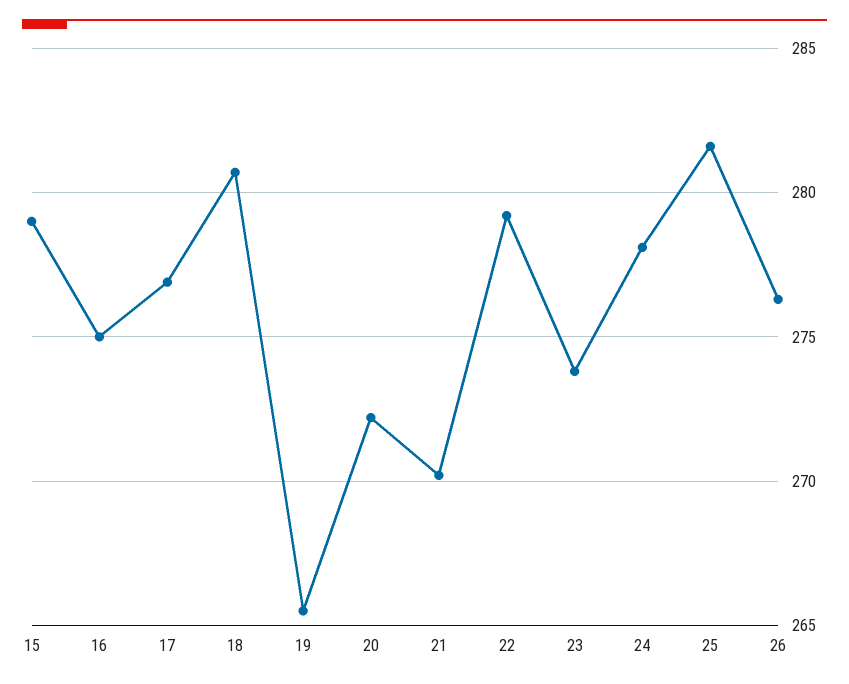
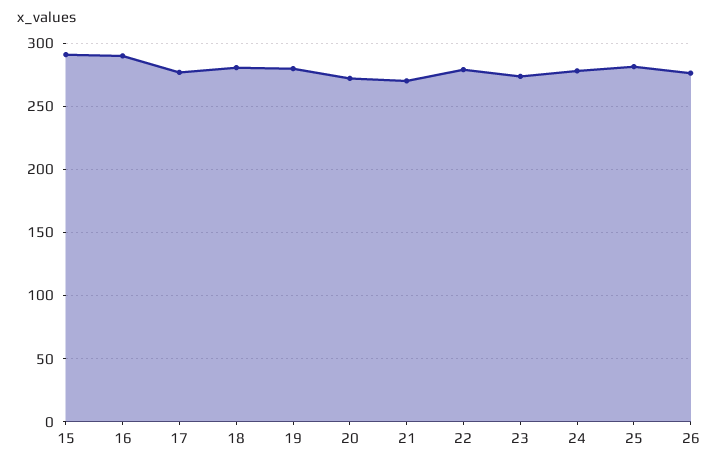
15: 279 -> 290
16: 275 -> 290
19: 265.5 -> 280

